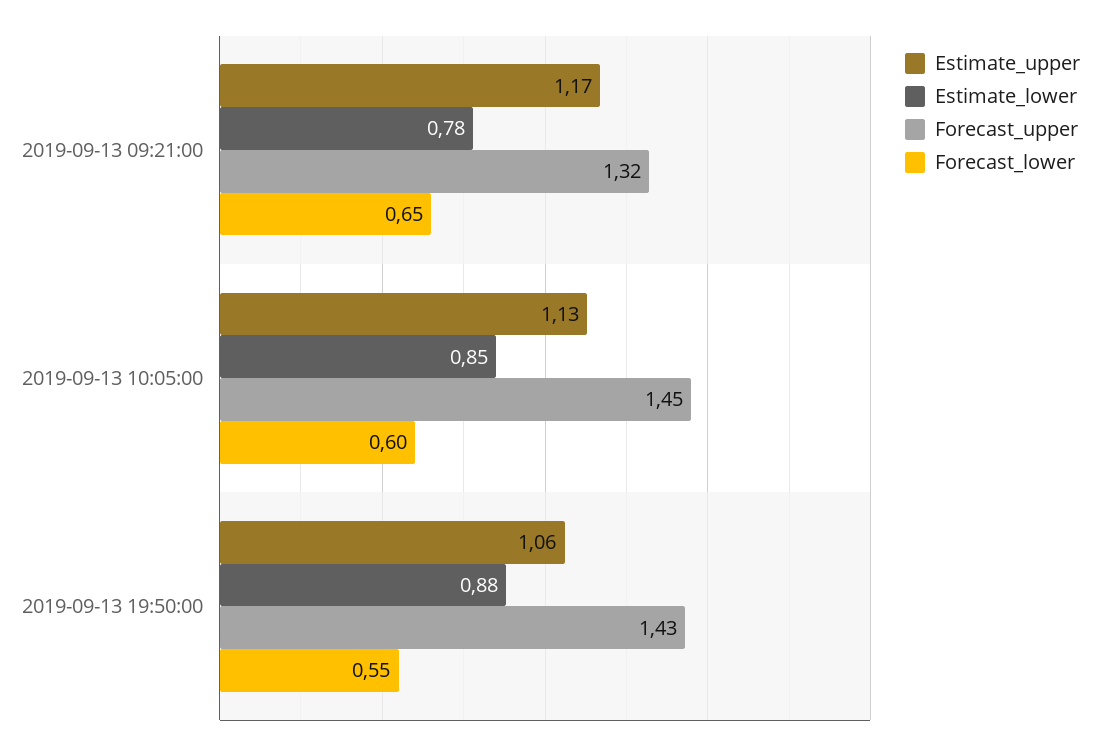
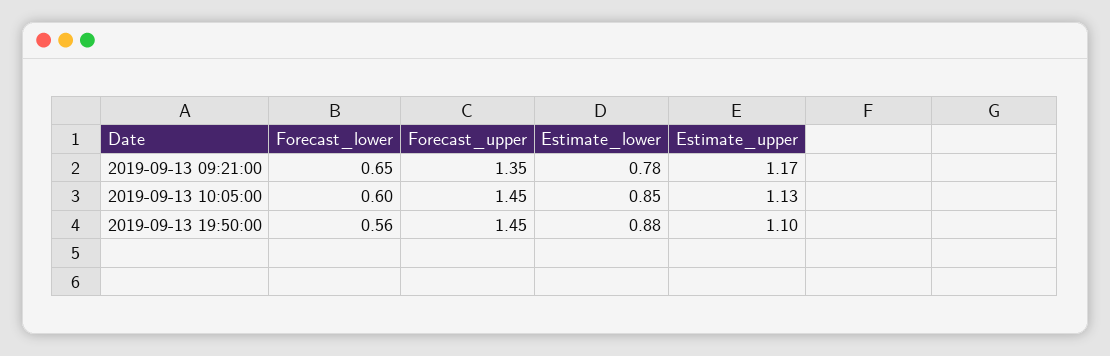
Forecast_upper, 2019-09-13 09:21:00: 1.32 -> 1.35
Estimate_upper, 2019-09-13 19:50:00: 1.06 -> 1.1
Forecast_upper, 2019-09-13 19:50:00: 1.43 -> 1.45
Forecast_lower, 2019-09-13 19:50:00: 0.55 -> 0.56

